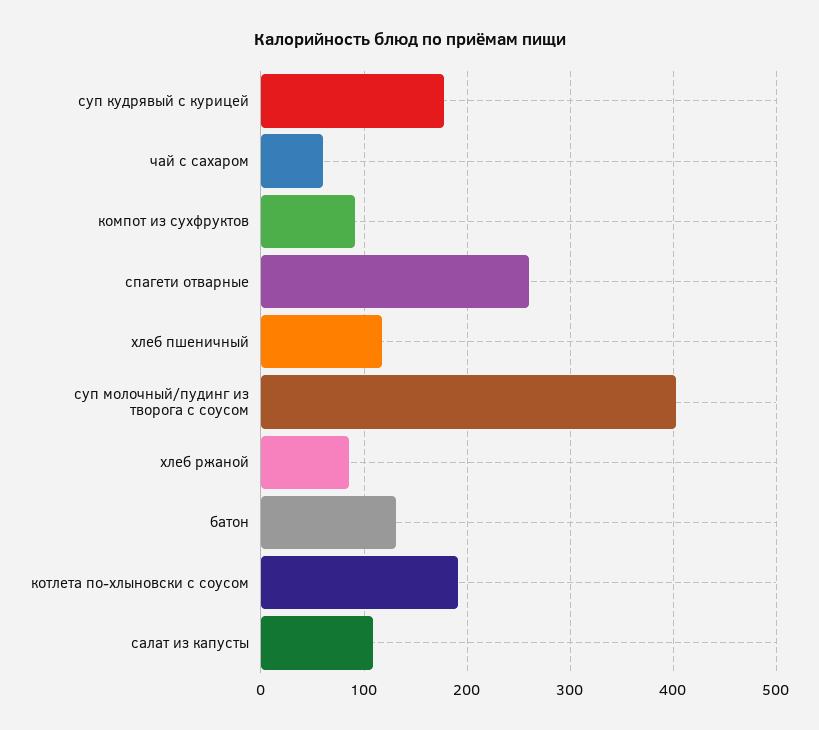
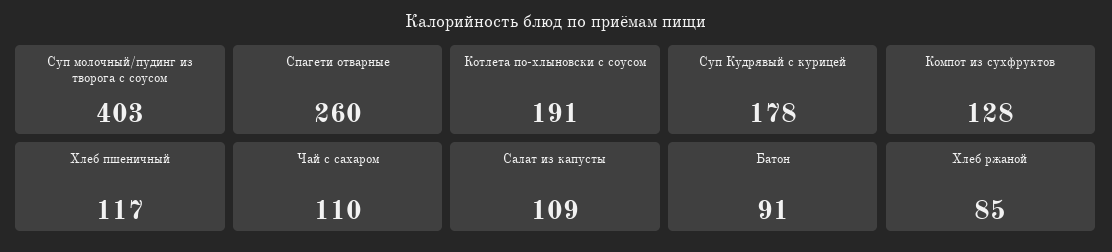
чай с сахаром: 60 -> 110
компот из сухфруктов: 90 -> 128
батон: 130 -> 91

